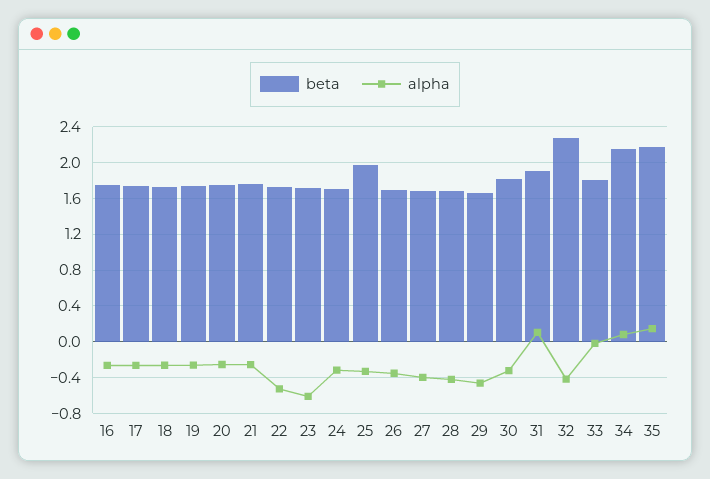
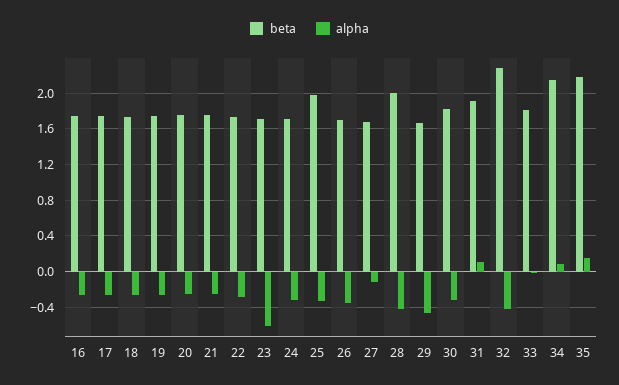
alpha, 22: -0.5 -> -0.3
alpha, 27: -0.4 -> -0.1
beta, 28: 1.7 -> 2

